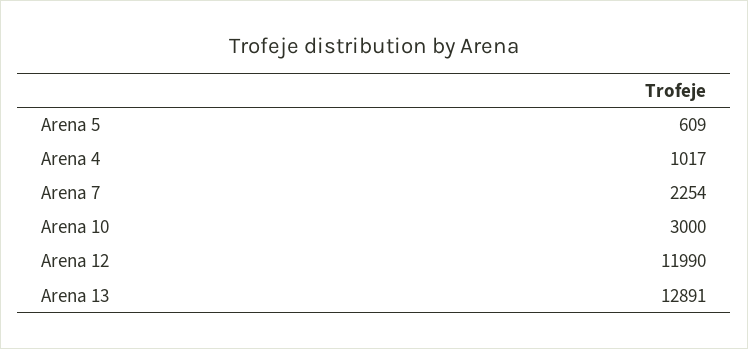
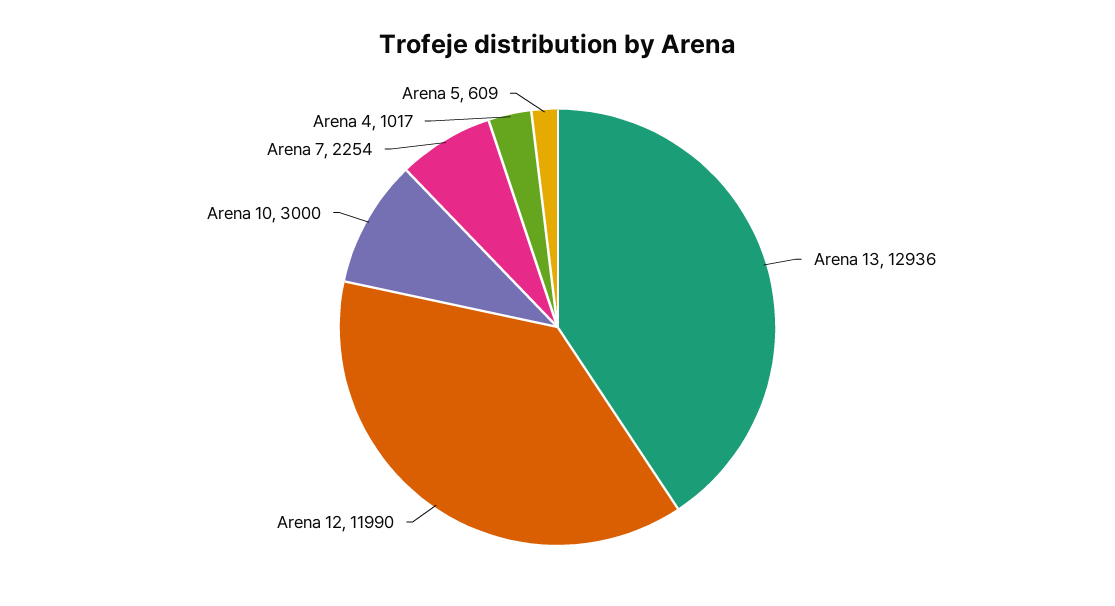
Arena 13: 12891 -> 12936

